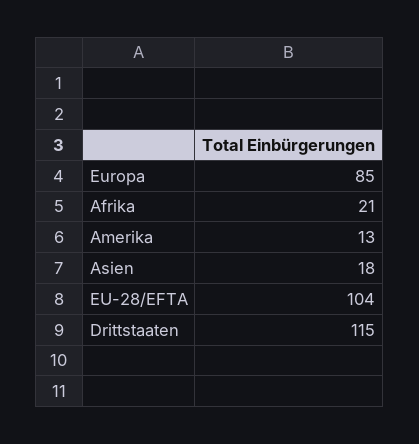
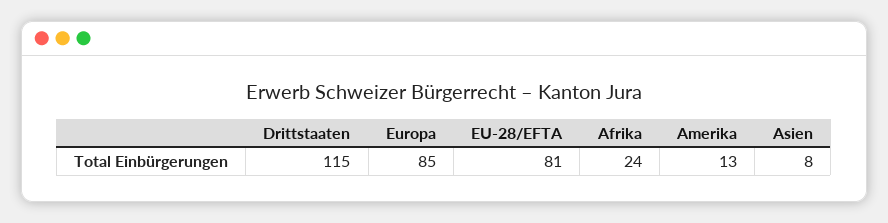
Afrika: 21 -> 24
Asien: 18 -> 8
EU-28/EFTA: 104 -> 81

